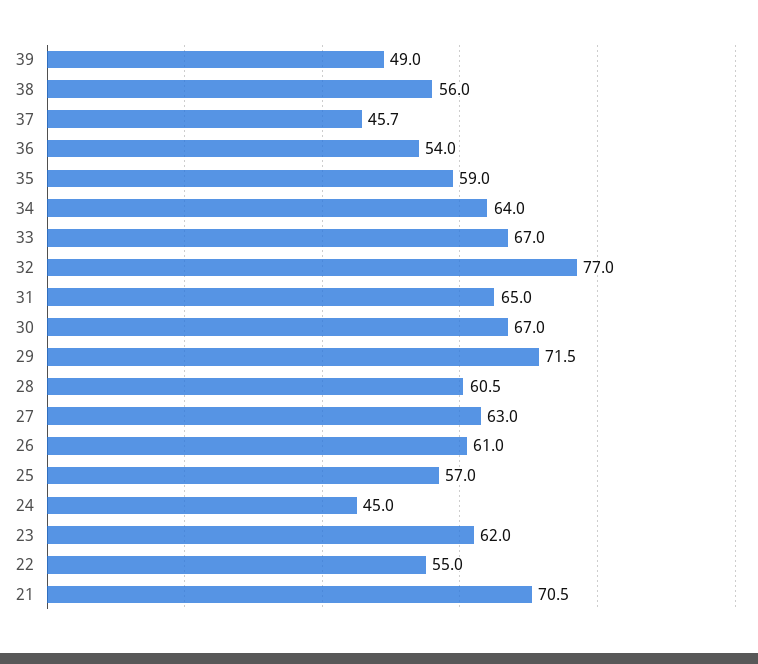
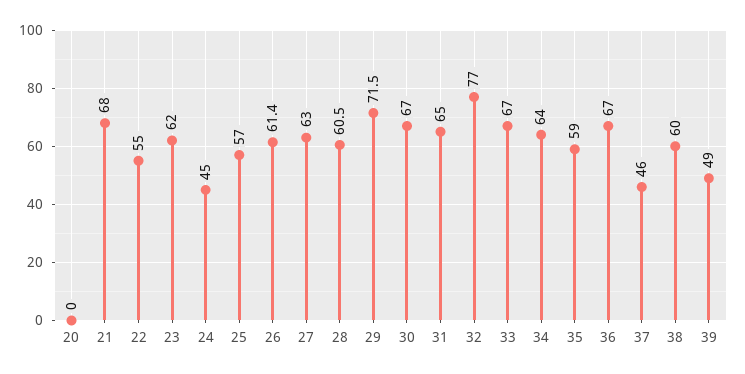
38: 56 -> 60
37: 45.7 -> 46
36: 54 -> 67
26: 61 -> 61.4
21: 70.5 -> 68
20: none -> 0

